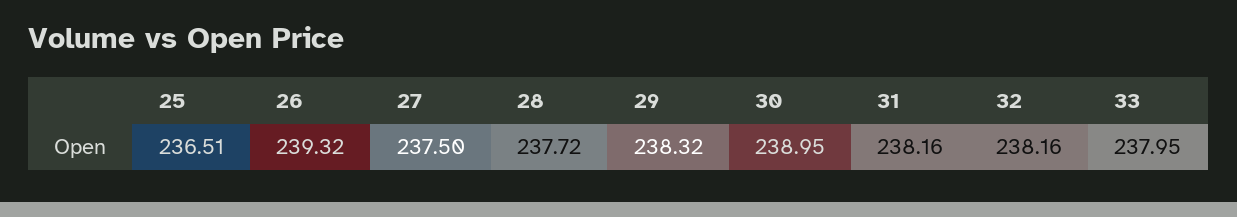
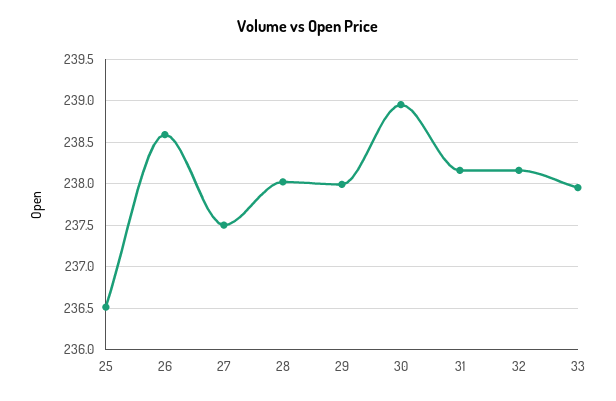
26: 239.32 -> 238.6
28: 237.72 -> 238
29: 238.32 -> 238

